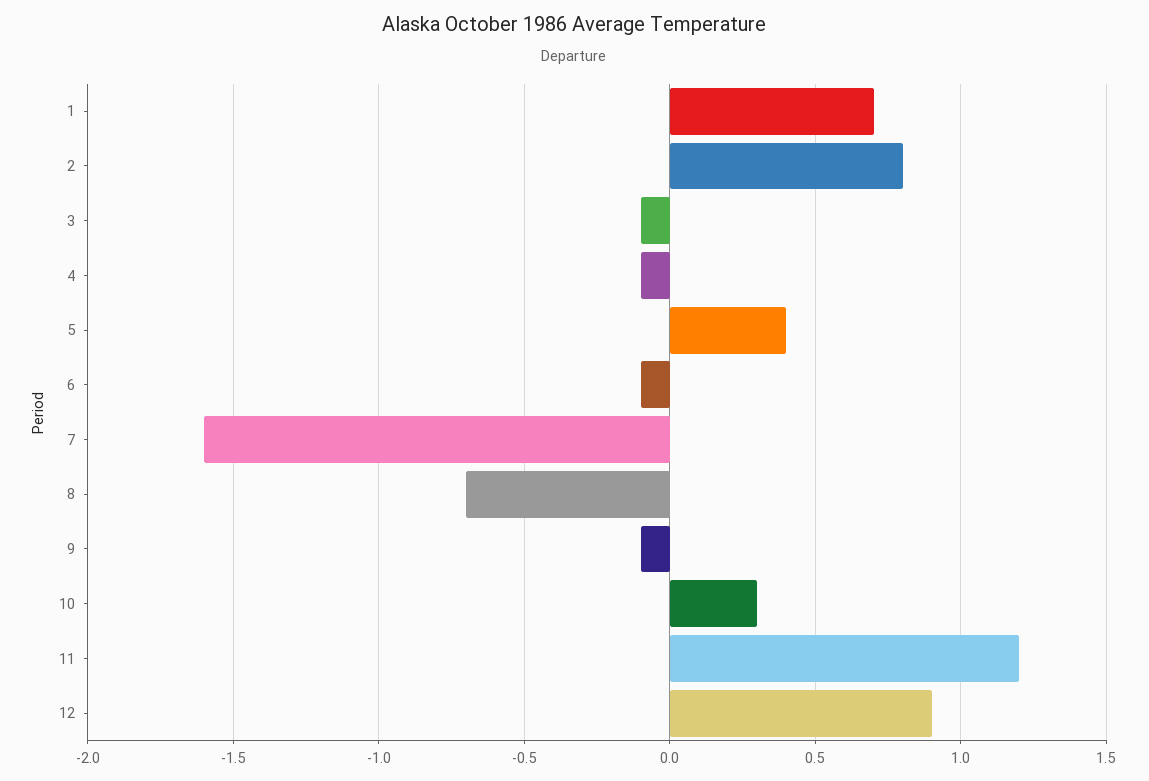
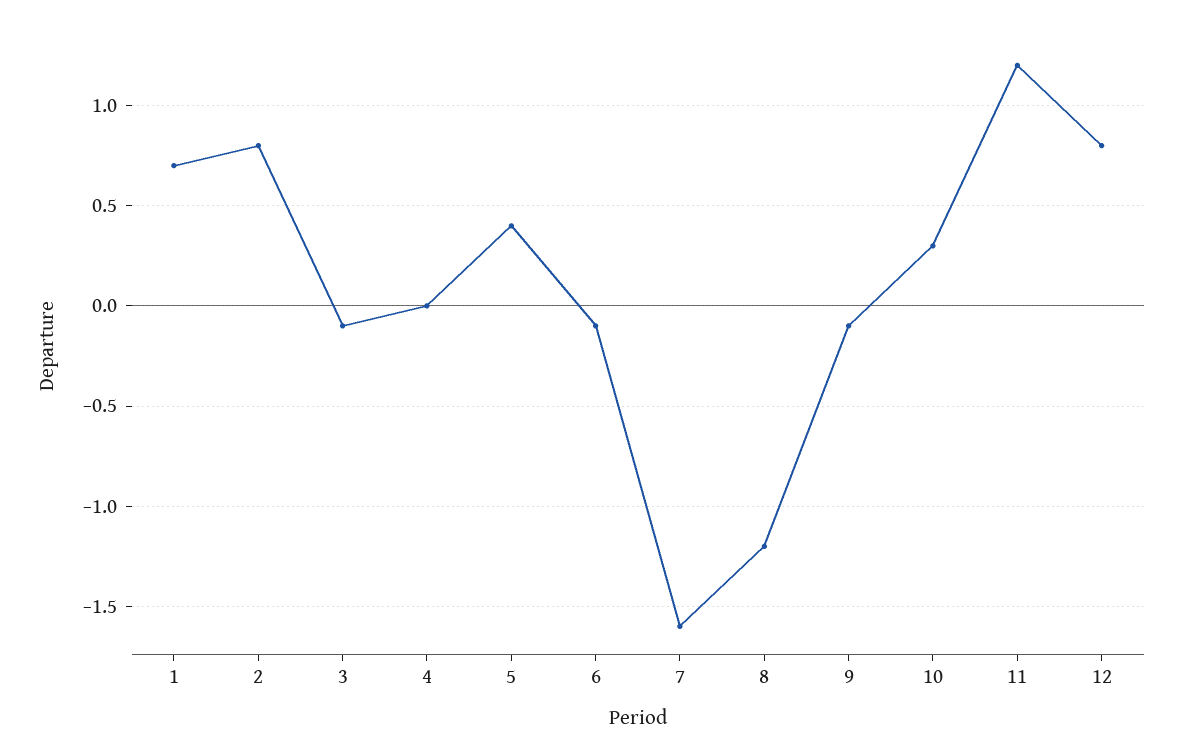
4: -0.1 -> 0
8: -0.7 -> -1.2
12: 0.9 -> 0.8

